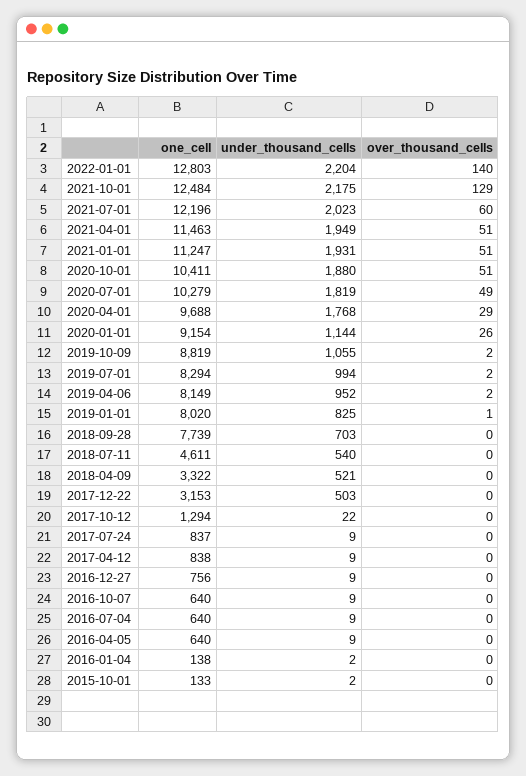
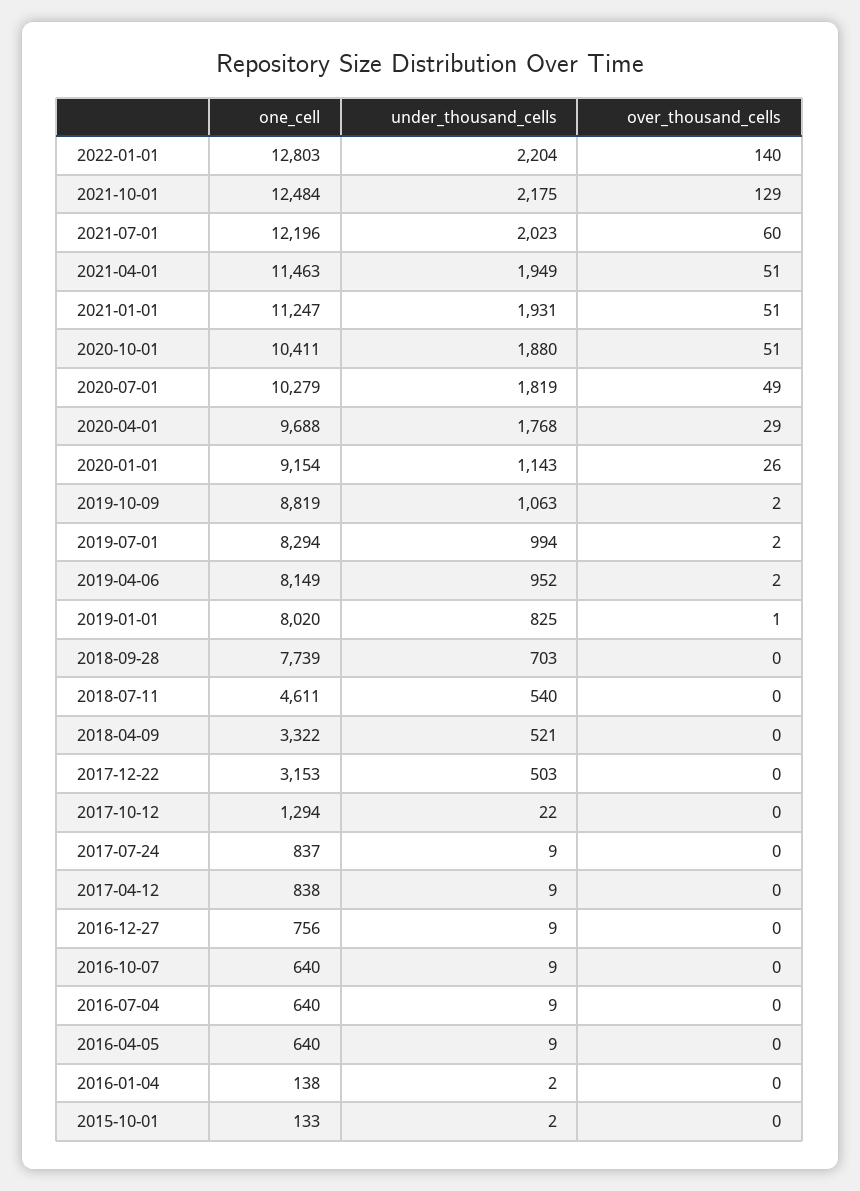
under_thousand_cells, 2020-01-01: 1144 -> 1143
under_thousand_cells, 2019-10-09: 1055 -> 1063

